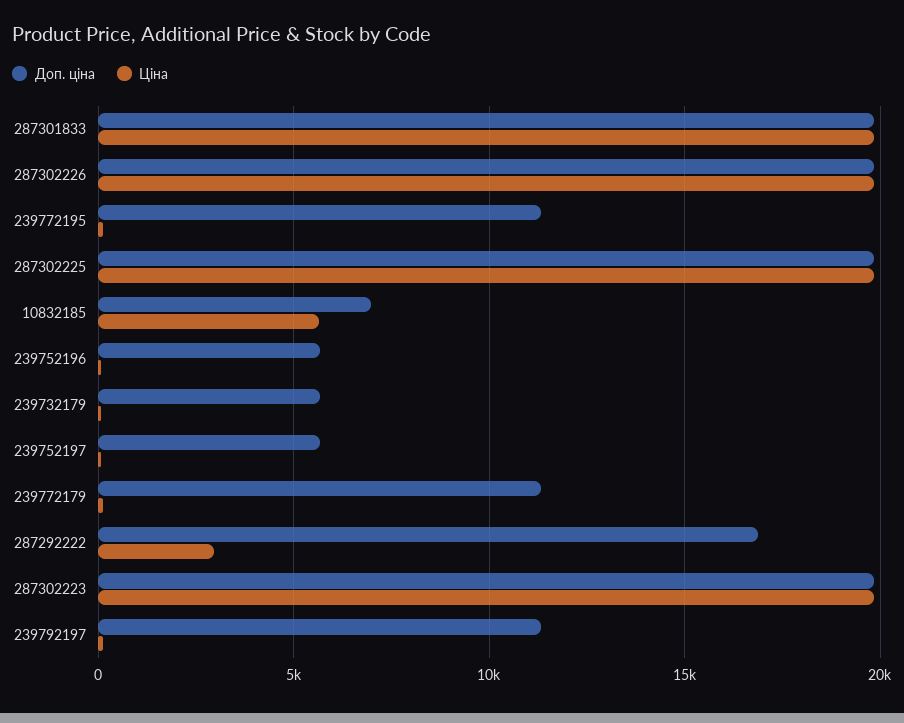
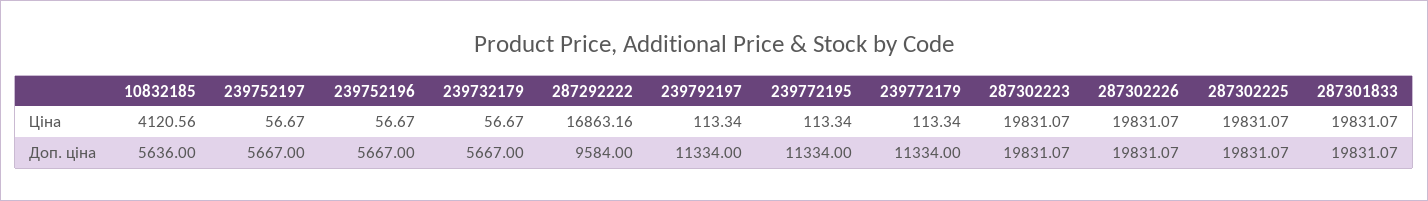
Доп. ціна, 10832185: 7000 -> 5636
Ціна, 10832185: 5500 -> 4120.56
Доп. ціна, 287292222: 17000 -> 9584
Ціна, 287292222: 3000 -> 16863.16

